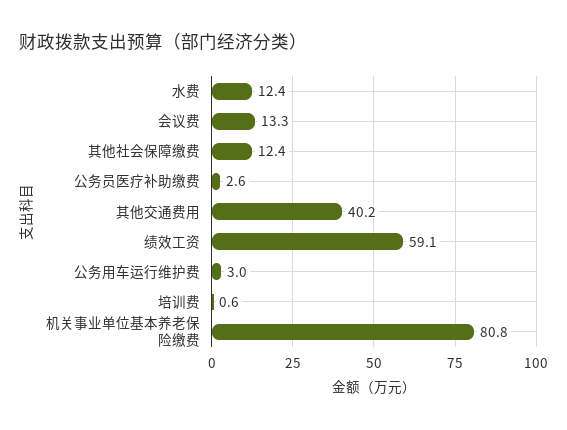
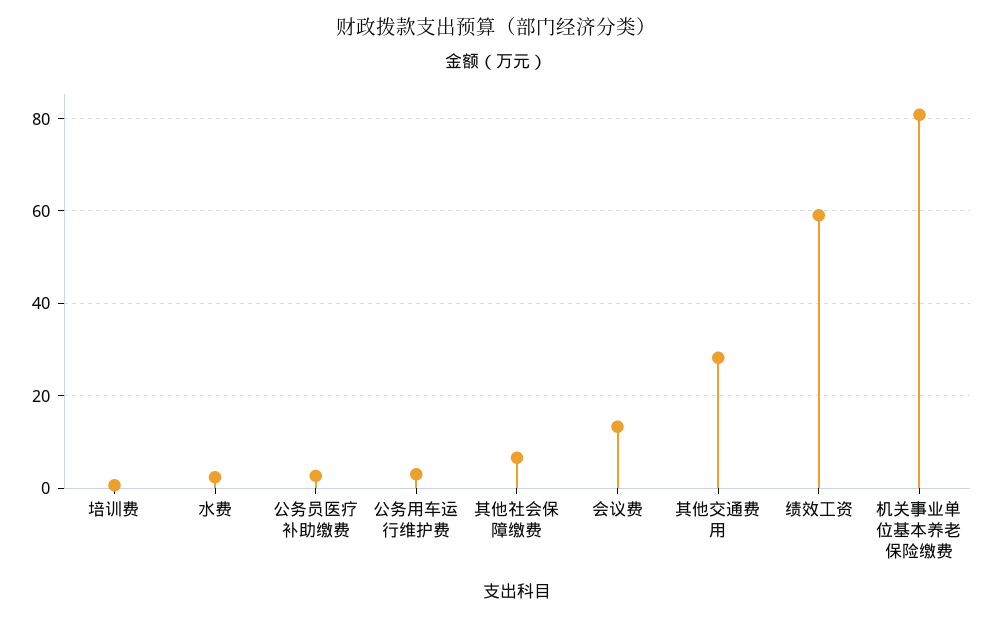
水费: 12.4 -> 2
其他社会保障缴费: 12.4 -> 6
其他交通费用: 40.2 -> 28

